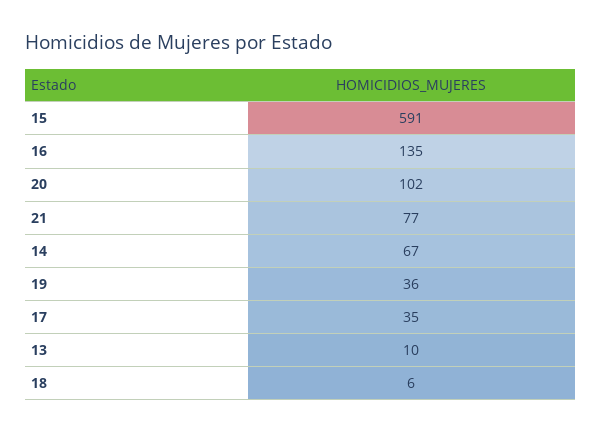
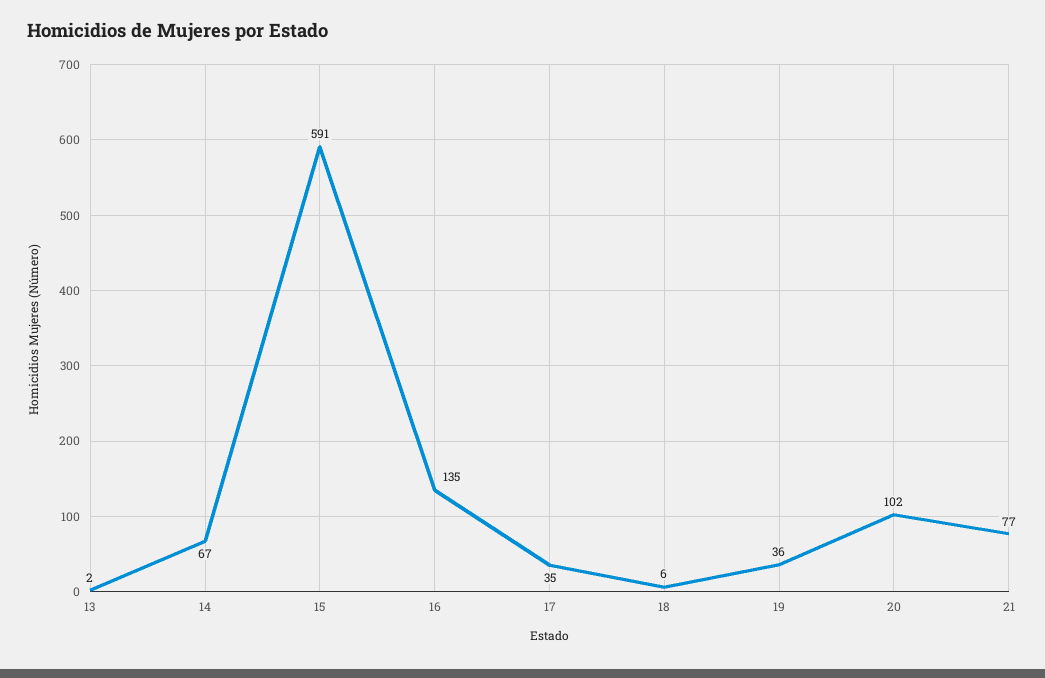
13: 10 -> 2

